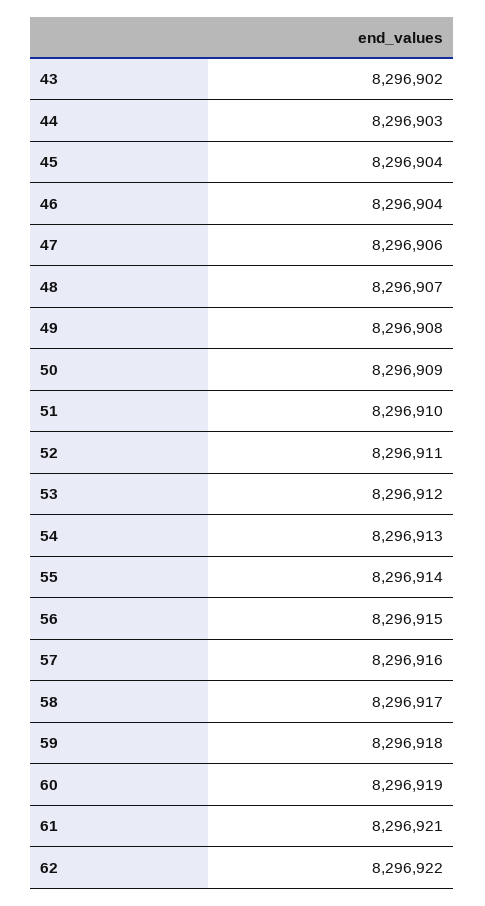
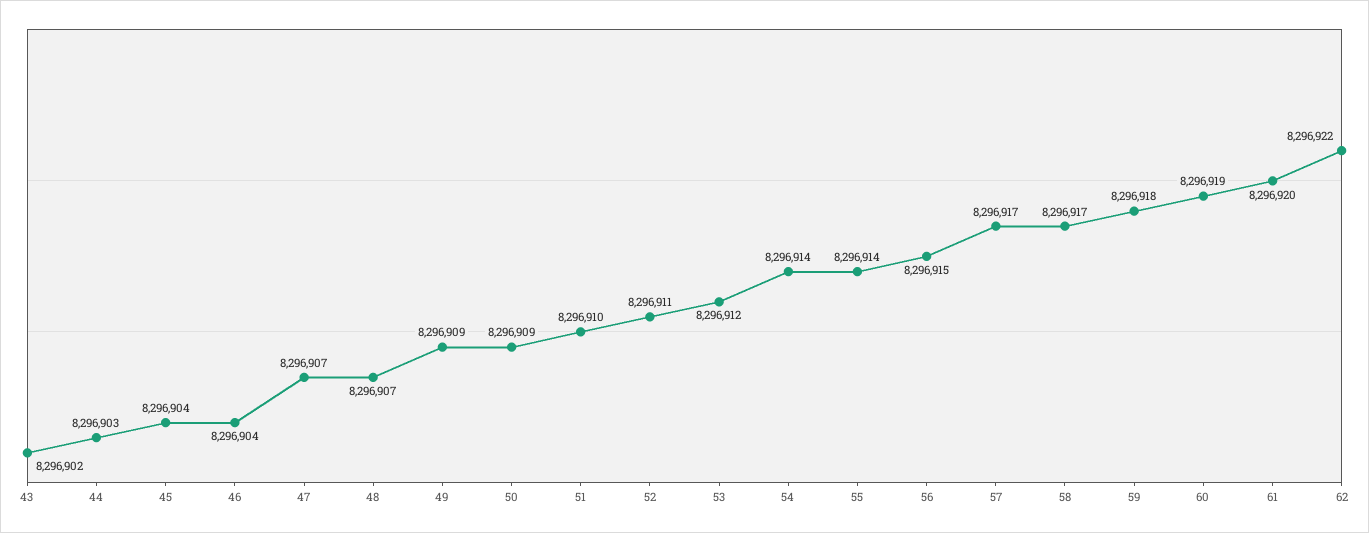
47: 8296906 -> 8296907
49: 8296908 -> 8296909
54: 8296913 -> 8296914
57: 8296916 -> 8296917
61: 8296921 -> 8296920

